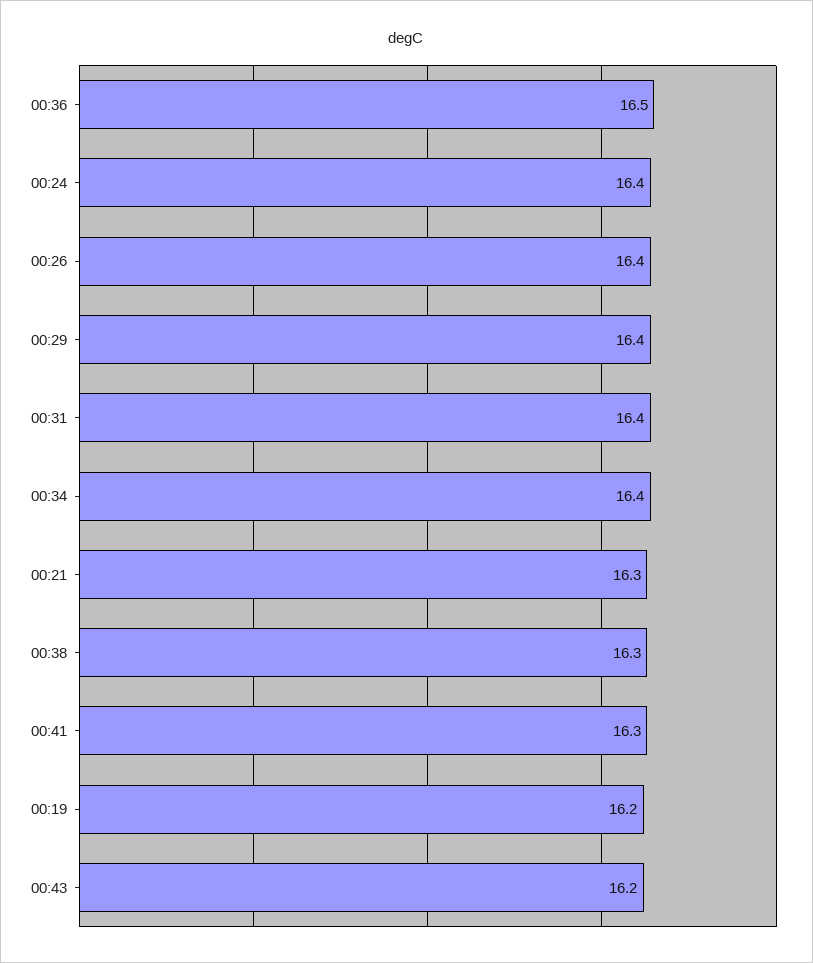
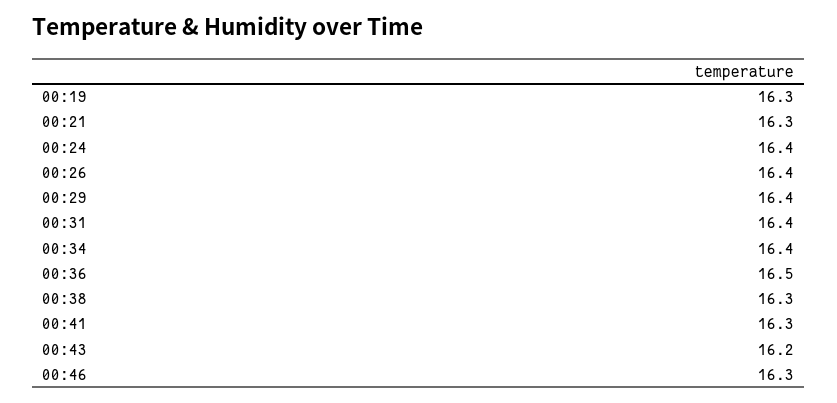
00:19: 16.2 -> 16.3
00:46: none -> 16.3

